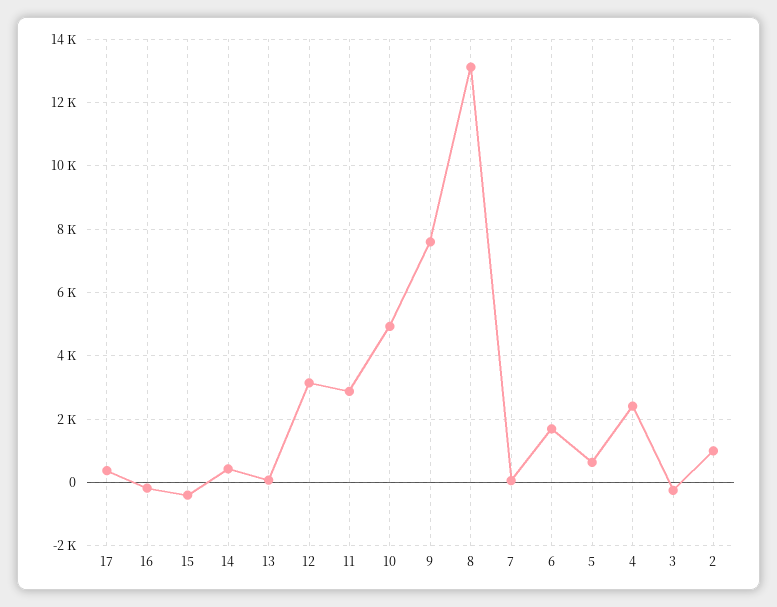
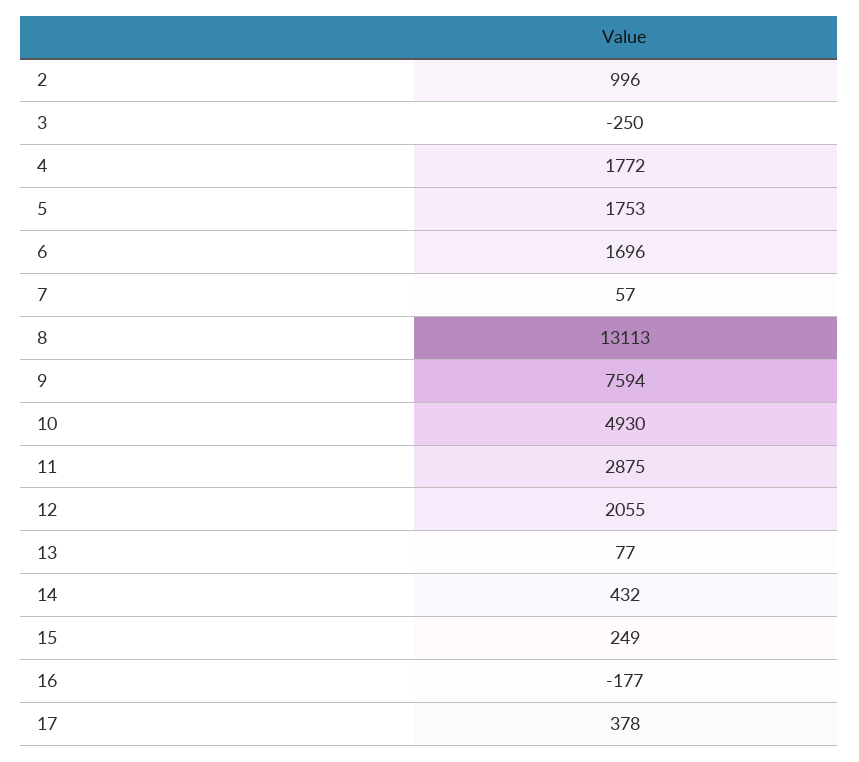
15: -400 -> 249
12: 3200 -> 2055
5: 600 -> 1753
4: 2400 -> 1772

